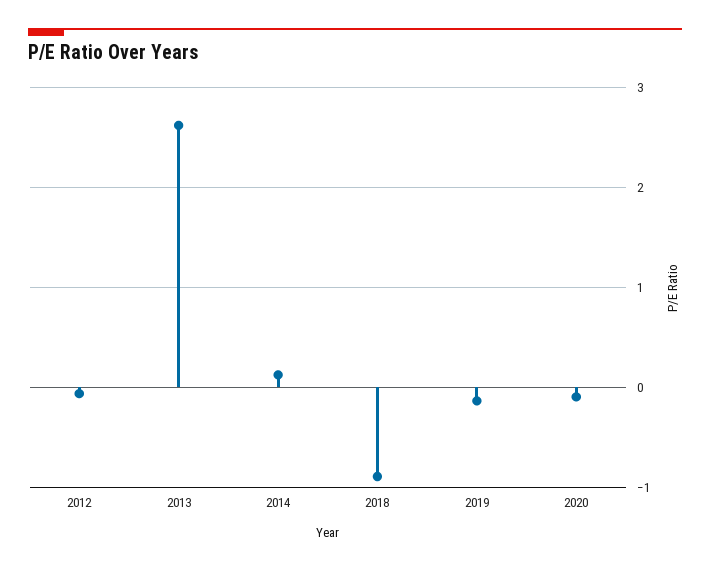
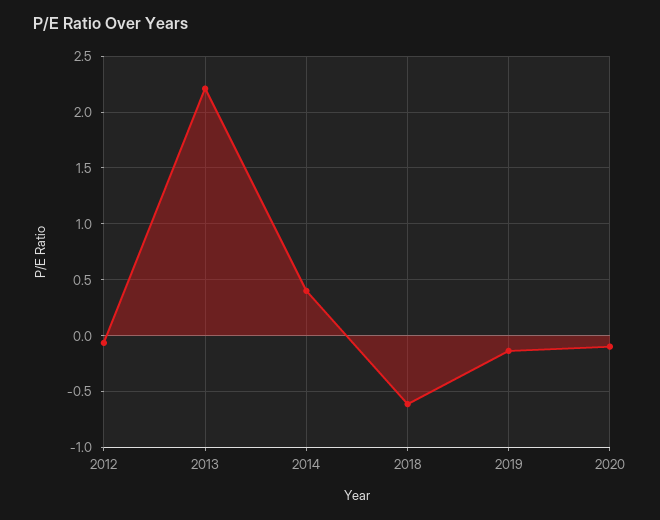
2013: 2.6 -> 2.2
2014: 0.1 -> 0.4
2018: -0.9 -> -0.6

